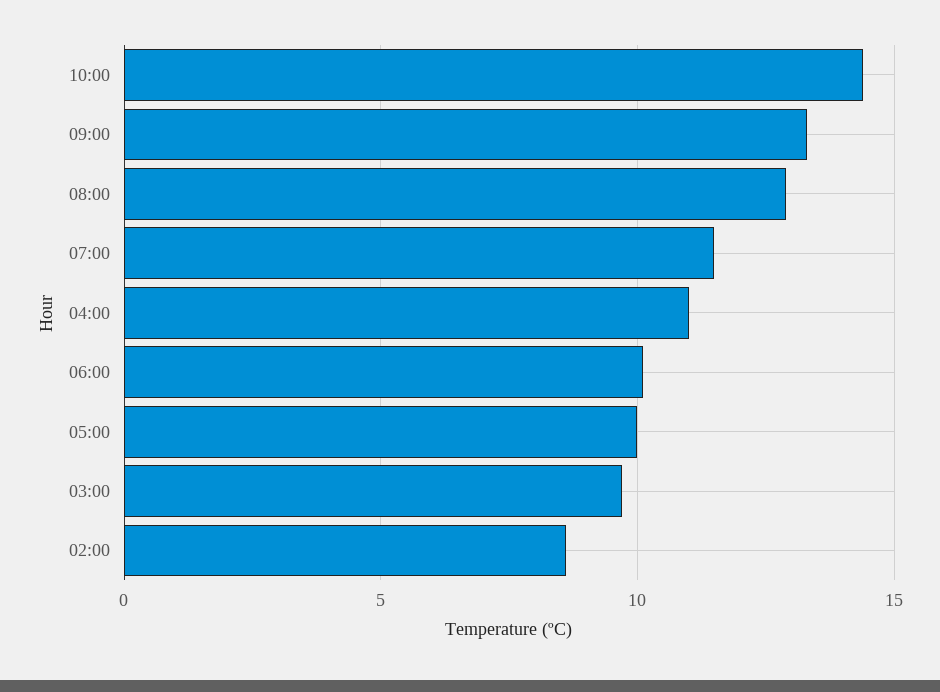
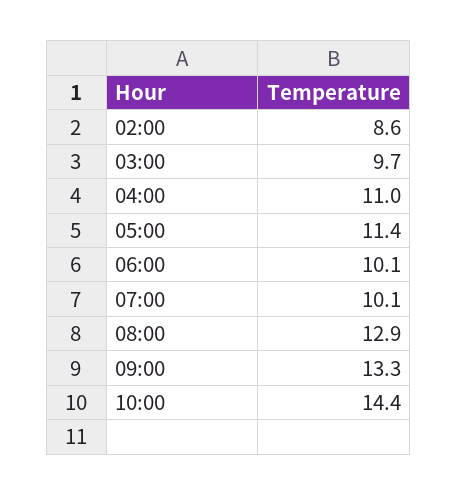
07:00: 11.5 -> 10.1
05:00: 10 -> 11.4

